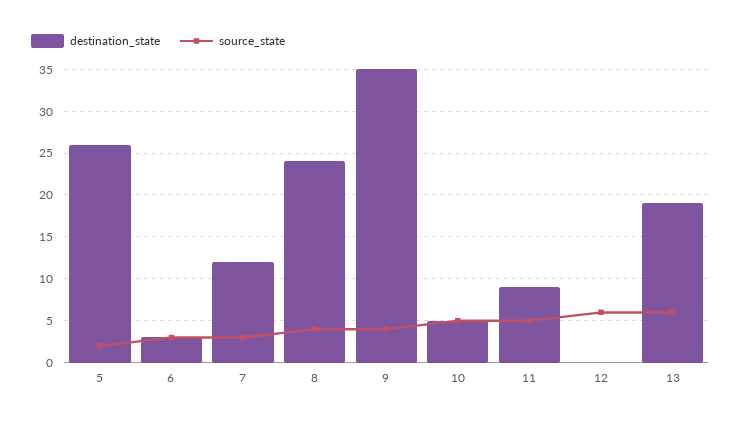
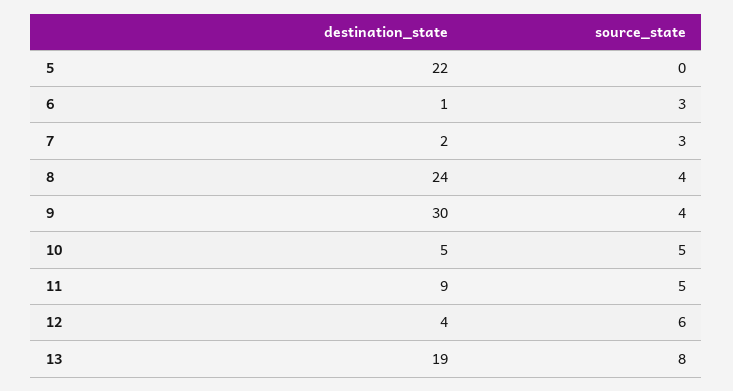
destination_state, 5: 26 -> 22
source_state, 5: 2 -> 0
destination_state, 6: 3 -> 1
destination_state, 7: 12 -> 2
destination_state, 9: 35 -> 30
destination_state, 12: 0 -> 4
source_state, 13: 6 -> 8

